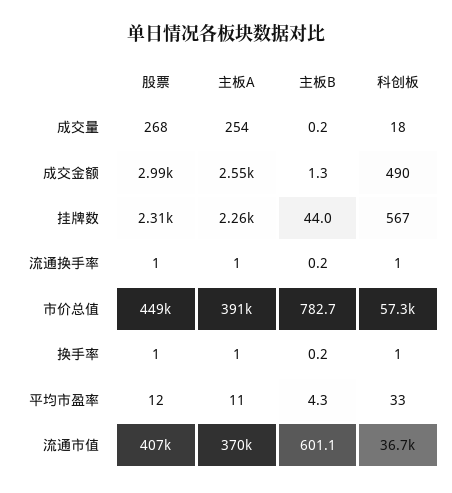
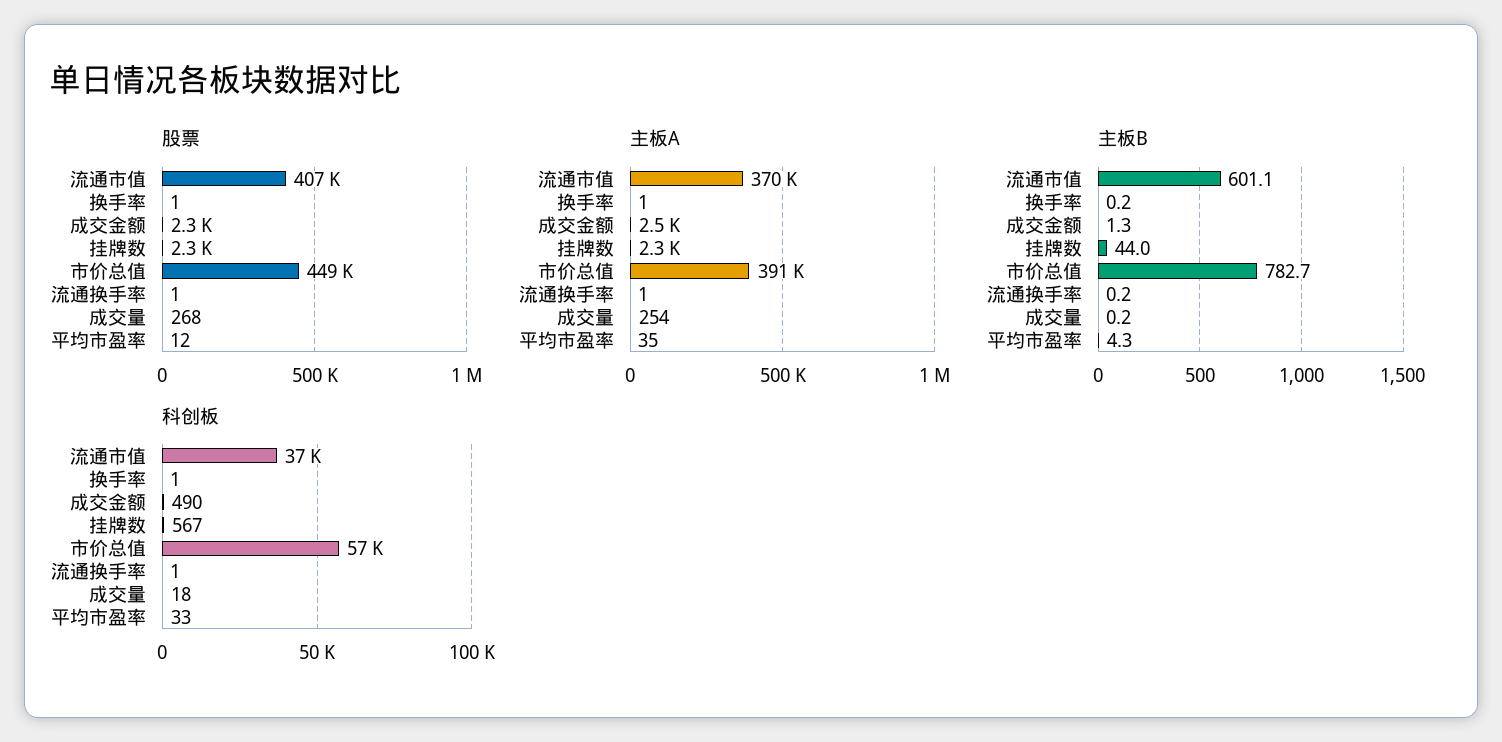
股票, 成交金额: 2990 -> 2300
主板A, 平均市盈率: 11 -> 35

